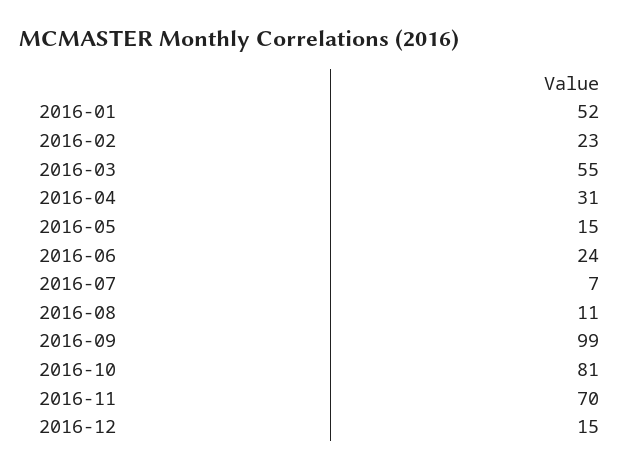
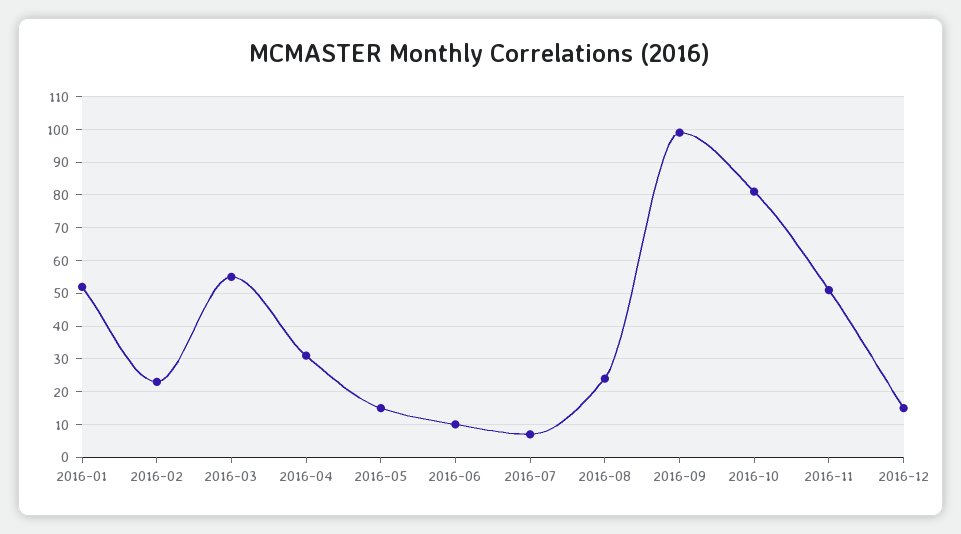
2016-06: 24 -> 10
2016-08: 11 -> 25
2016-11: 70 -> 50

